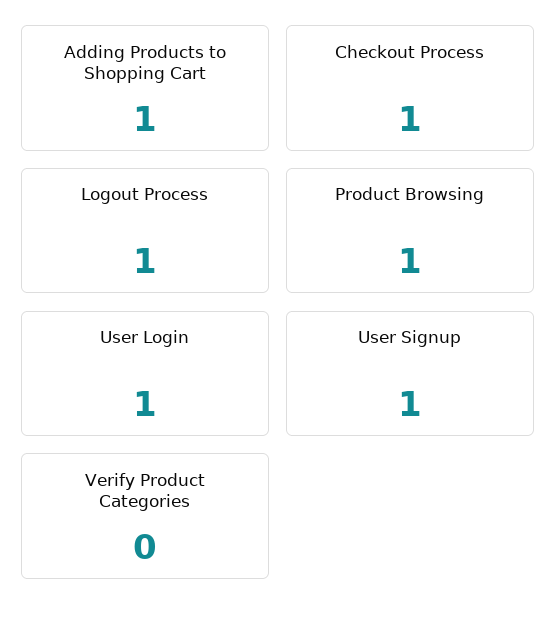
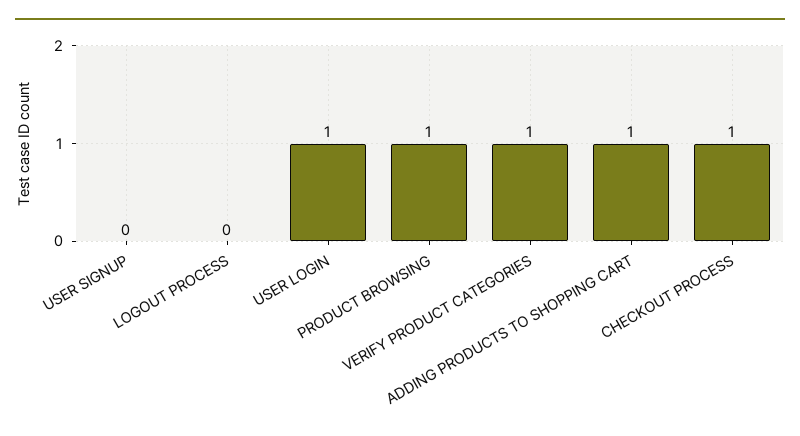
Logout Process: 1 -> 0
User Signup: 1 -> 0
Verify Product Categories: 0 -> 1

